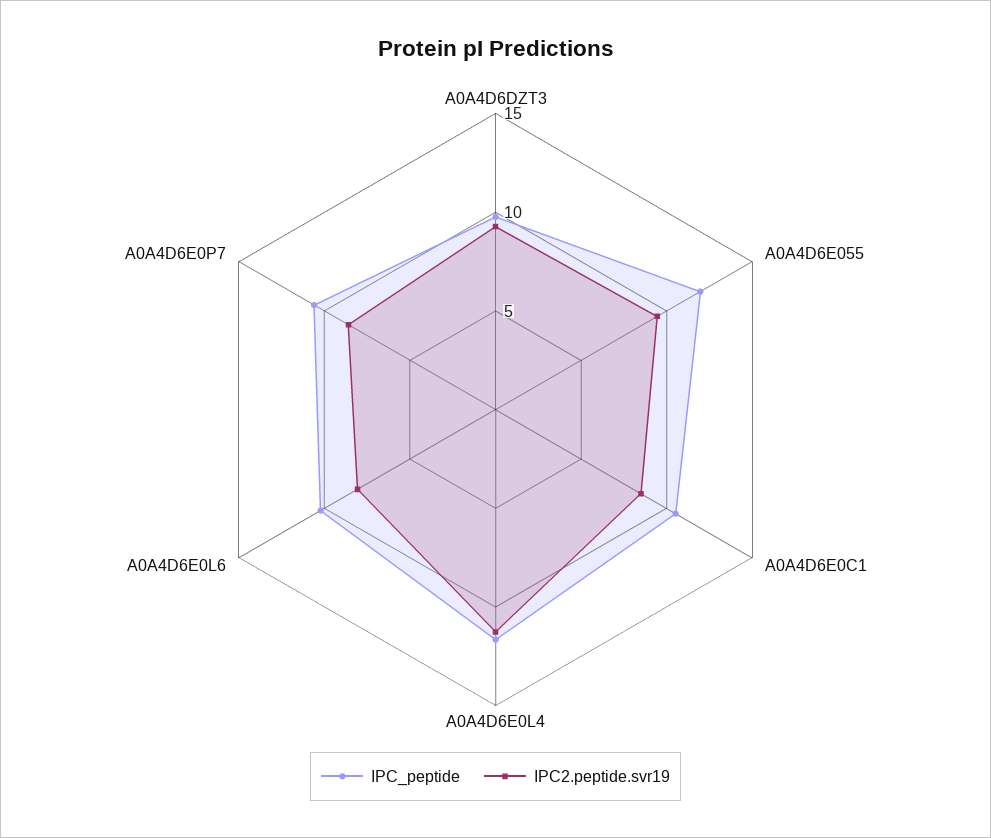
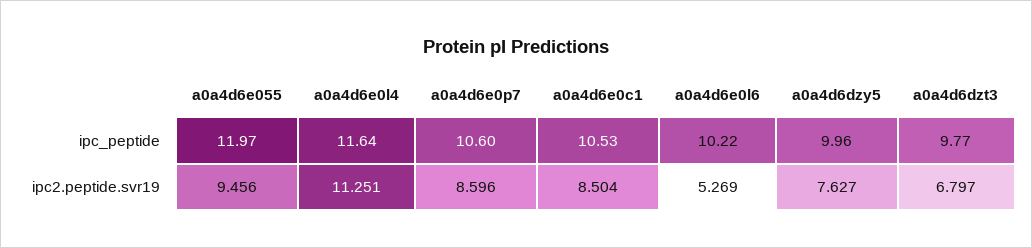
IPC2.peptide.svr19, A0A4D6DZT3: 9 -> 6.797
IPC2.peptide.svr19, A0A4D6E0L6: 8 -> 5.269
IPC_peptide, a0a4d6dzy5: none -> 9.96
IPC2.peptide.svr19, a0a4d6dzy5: none -> 7.627

